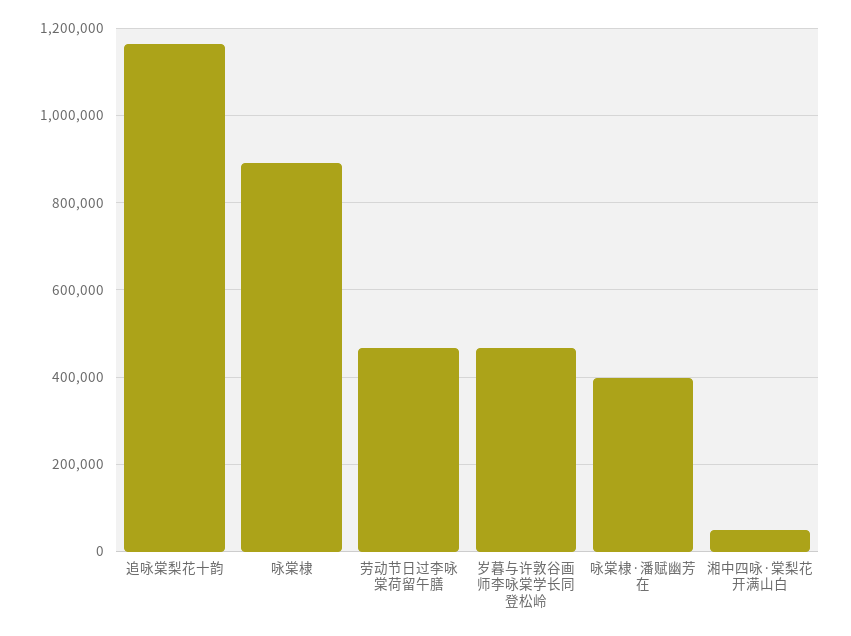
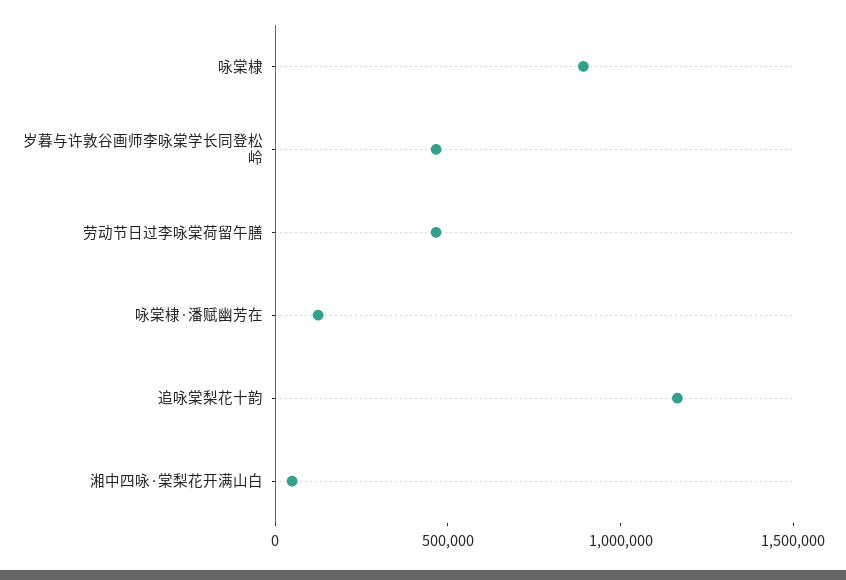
咏棠棣·潘赋幽芳在: 400000 -> 100000

